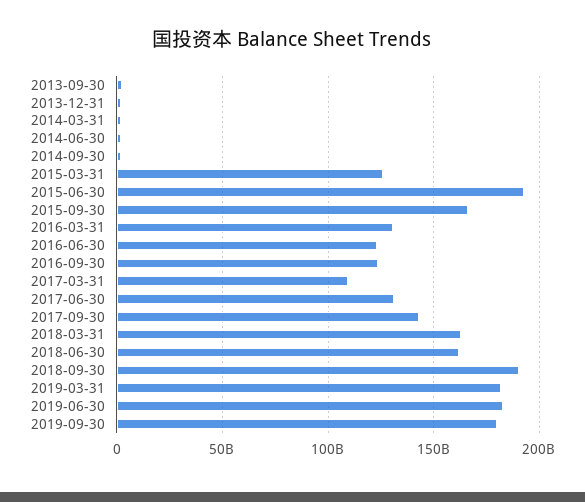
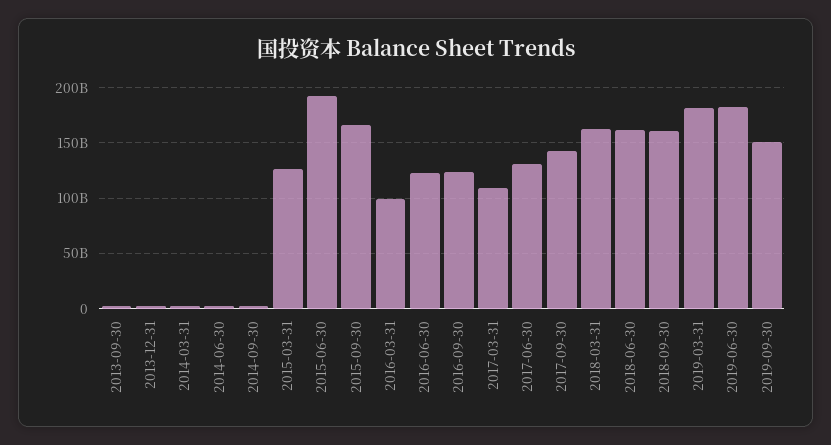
2016-03-31: 130000000000 -> 100000000000
2018-09-30: 190000000000 -> 160000000000
2019-09-30: 180000000000 -> 150000000000

